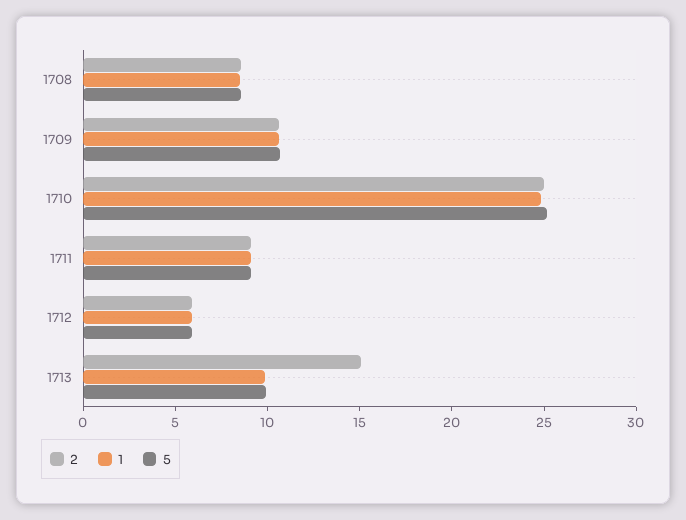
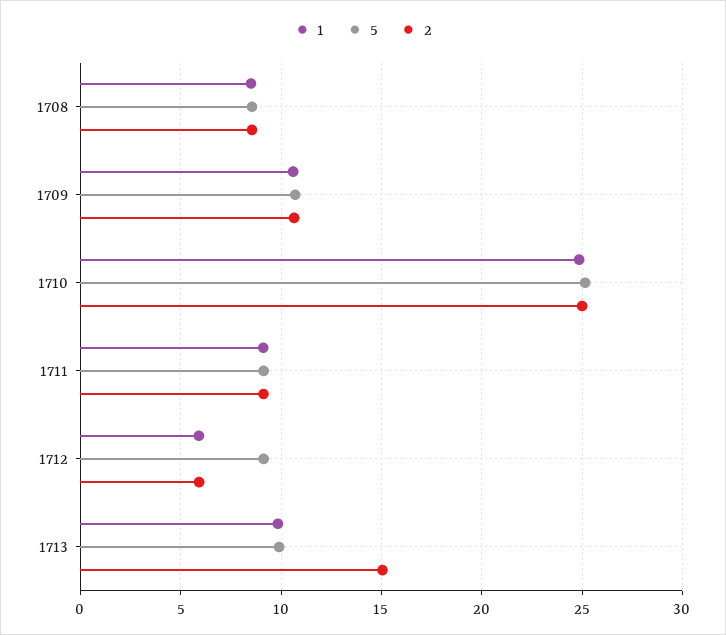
5, 1712: 6 -> 9

